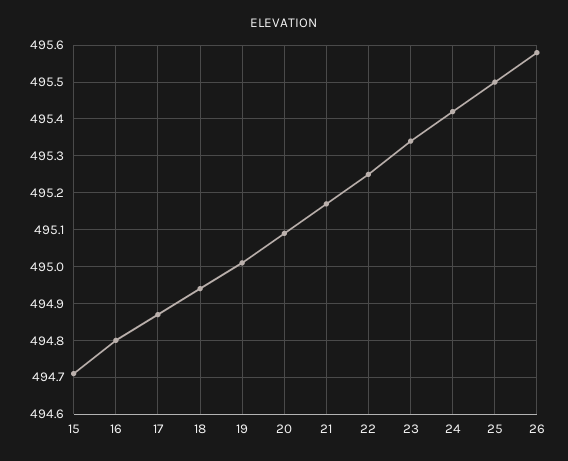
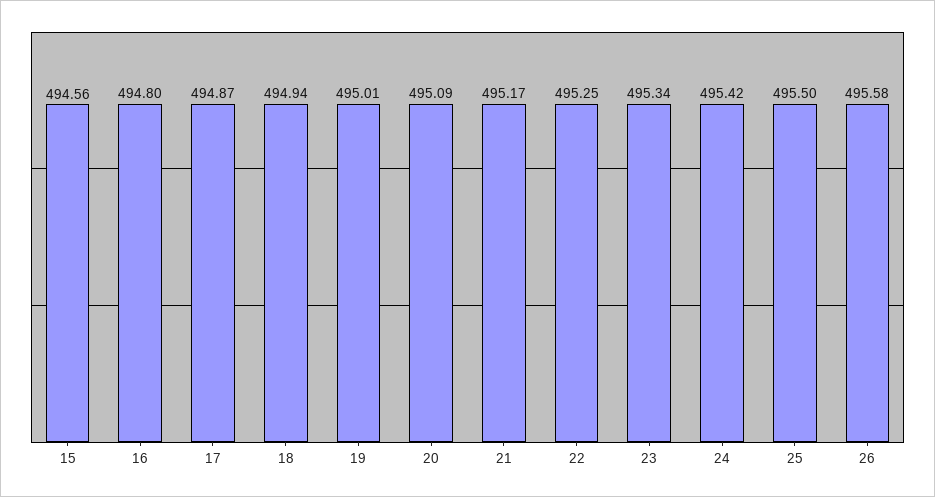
15: 494.7 -> 494.56

